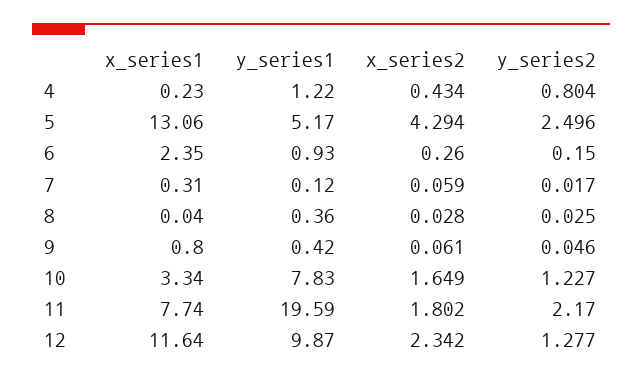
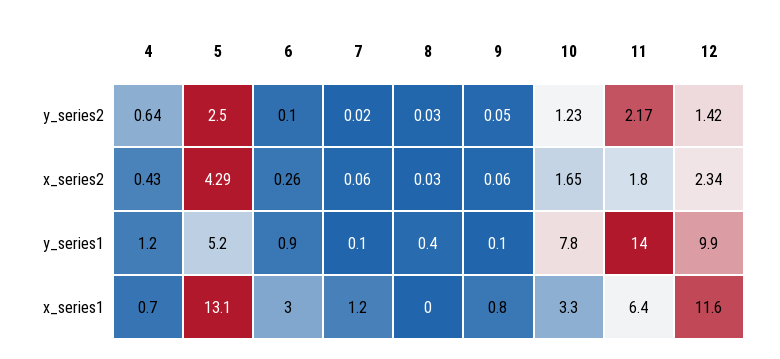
x_series1, 4: 0.23 -> 0.7
y_series2, 4: 0.804 -> 0.64
x_series1, 6: 2.35 -> 3
y_series2, 6: 0.15 -> 0.1
x_series1, 7: 0.31 -> 1.2
y_series1, 9: 0.42 -> 0.1
x_series1, 11: 7.74 -> 6.4
y_series1, 11: 19.59 -> 14
y_series2, 12: 1.277 -> 1.42

